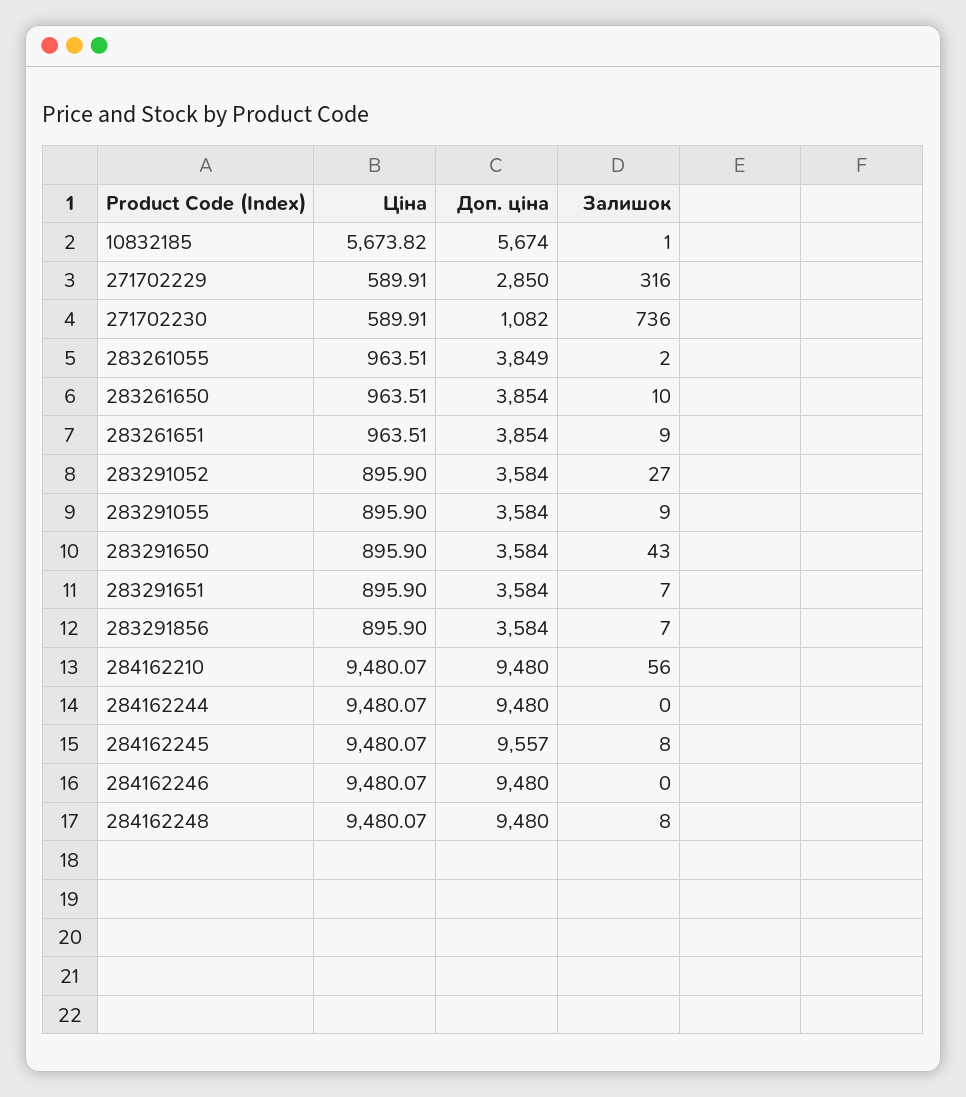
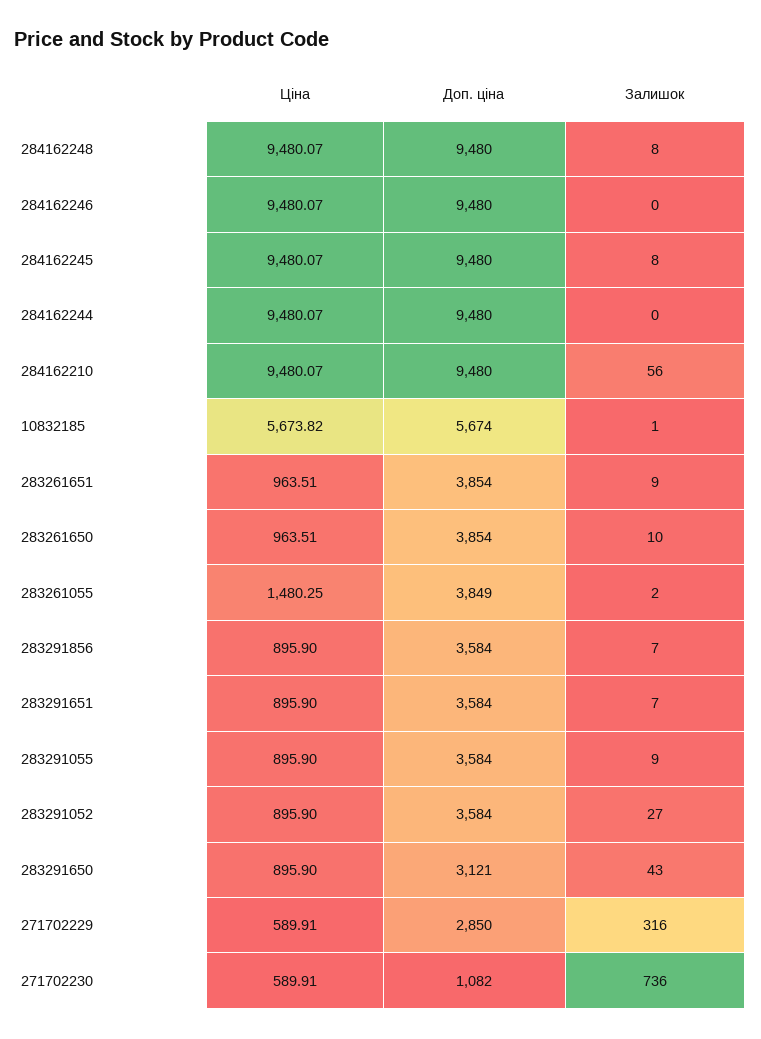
Ціна, 283261055: 963.51 -> 1480.25
Доп. ціна, 283291650: 3584 -> 3121
Доп. ціна, 284162245: 9557 -> 9480

